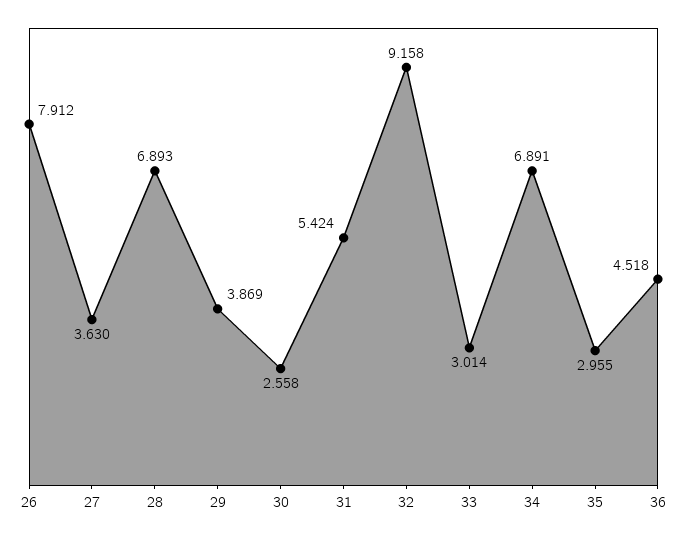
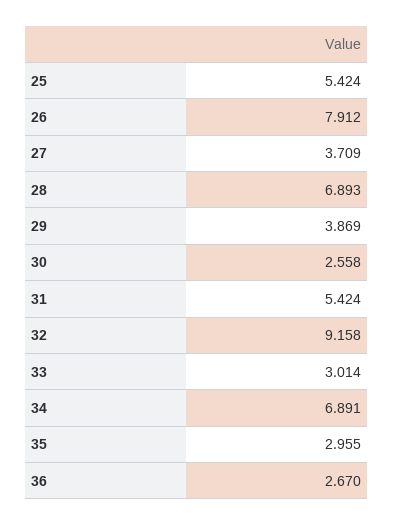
27: 3.63 -> 3.709
36: 4.518 -> 2.67
25: none -> 5.424

